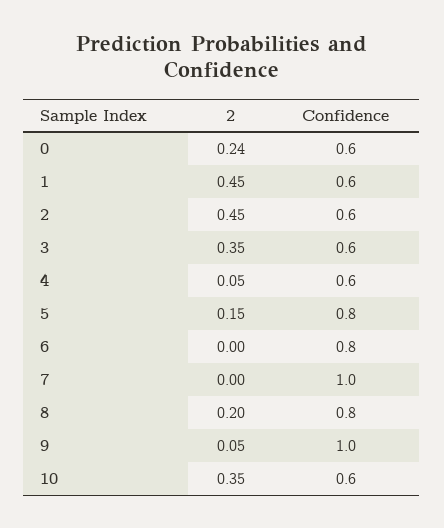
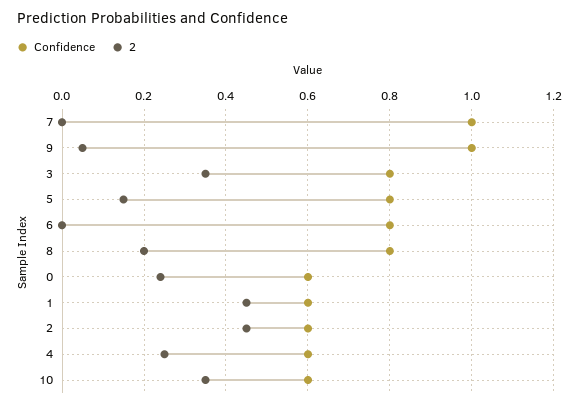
Confidence, 3: 0.6 -> 0.8
2, 4: 0.05 -> 0.25

